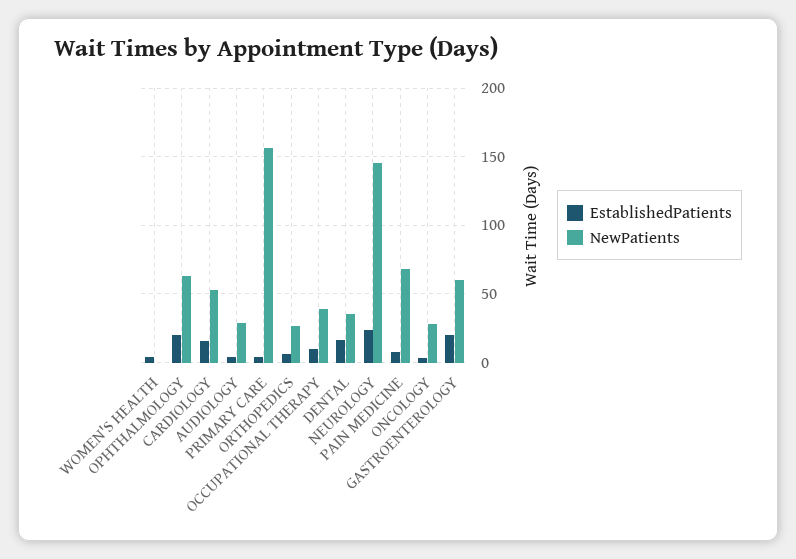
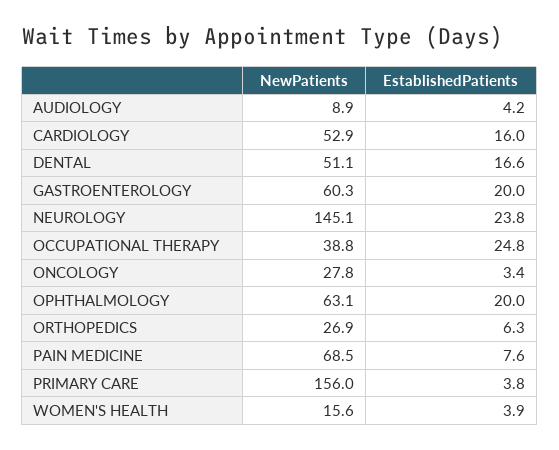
NewPatients, WOMEN'S HEALTH: 0 -> 15.6
NewPatients, AUDIOLOGY: 30 -> 8.9
EstablishedPatients, OCCUPATIONAL THERAPY: 10 -> 24.8
NewPatients, DENTAL: 35 -> 51.1

